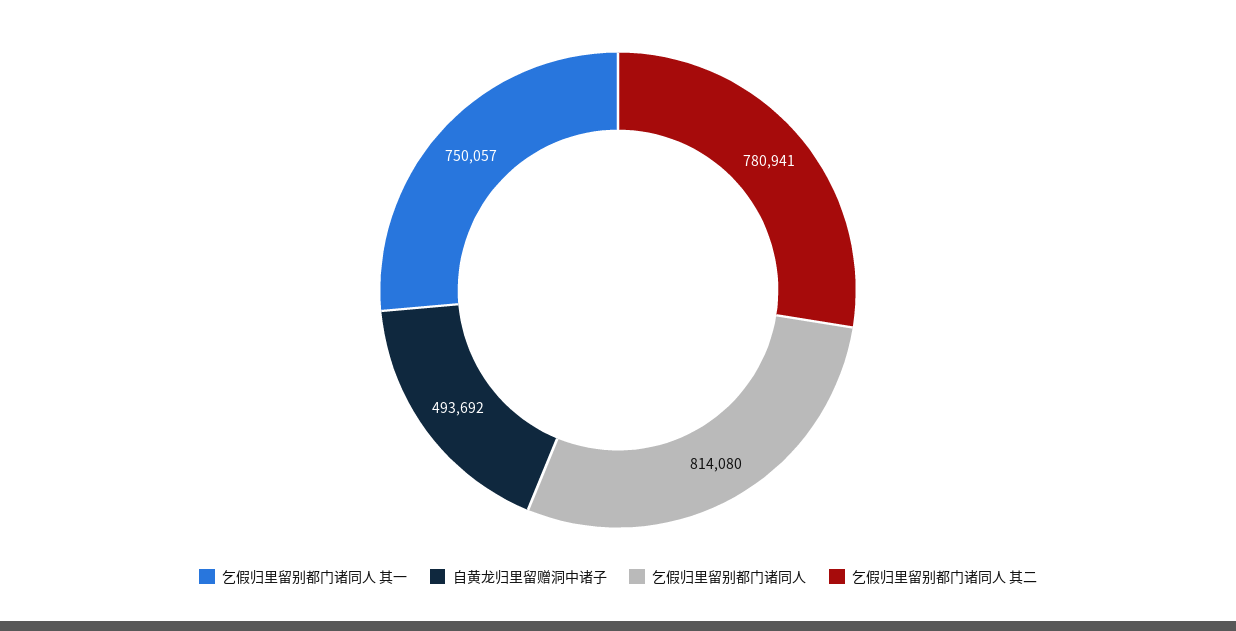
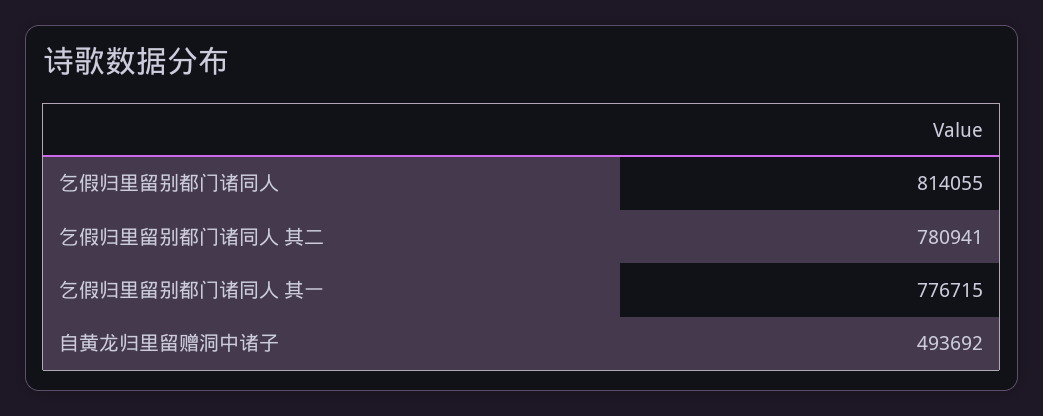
乞假归里留别都门诸同人 其一: 750057 -> 776715
乞假归里留别都门诸同人: 814080 -> 814055

